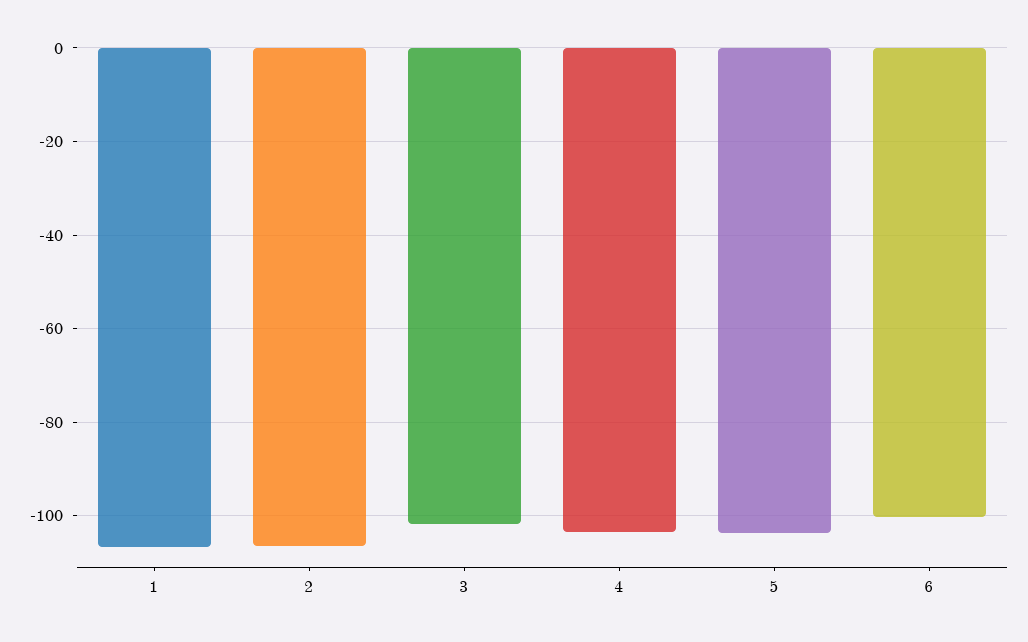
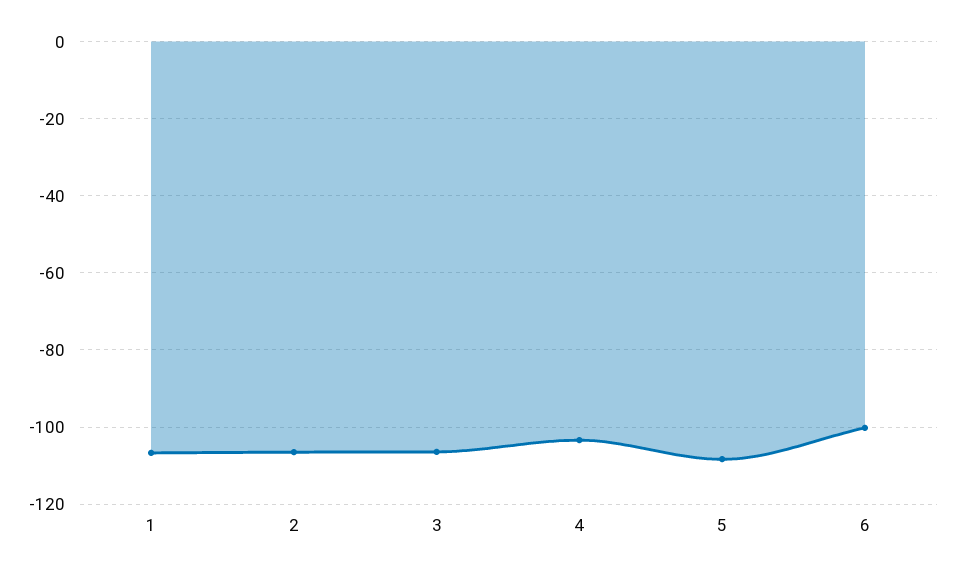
3: -102 -> -106
5: -104 -> -108

